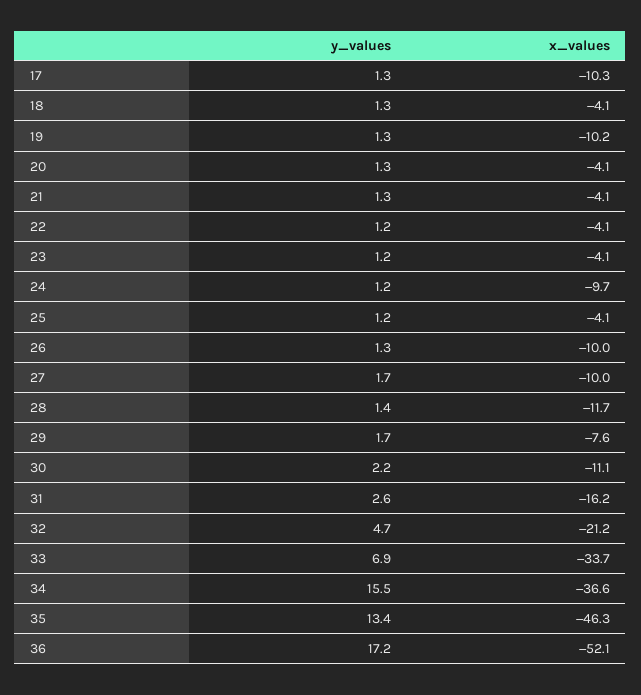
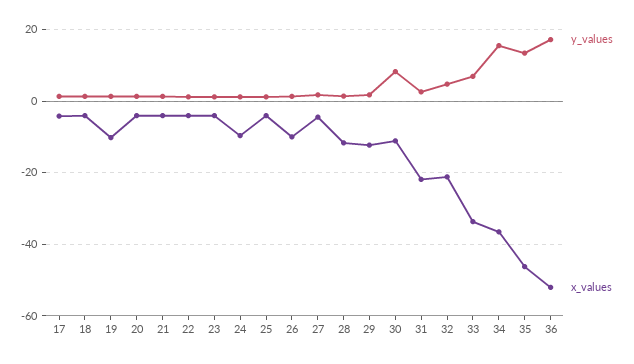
x_values, 17: -10.3 -> -4
x_values, 27: -10 -> -4
x_values, 29: -7.6 -> -12
y_values, 30: 2.2 -> 8
x_values, 31: -16.2 -> -22

